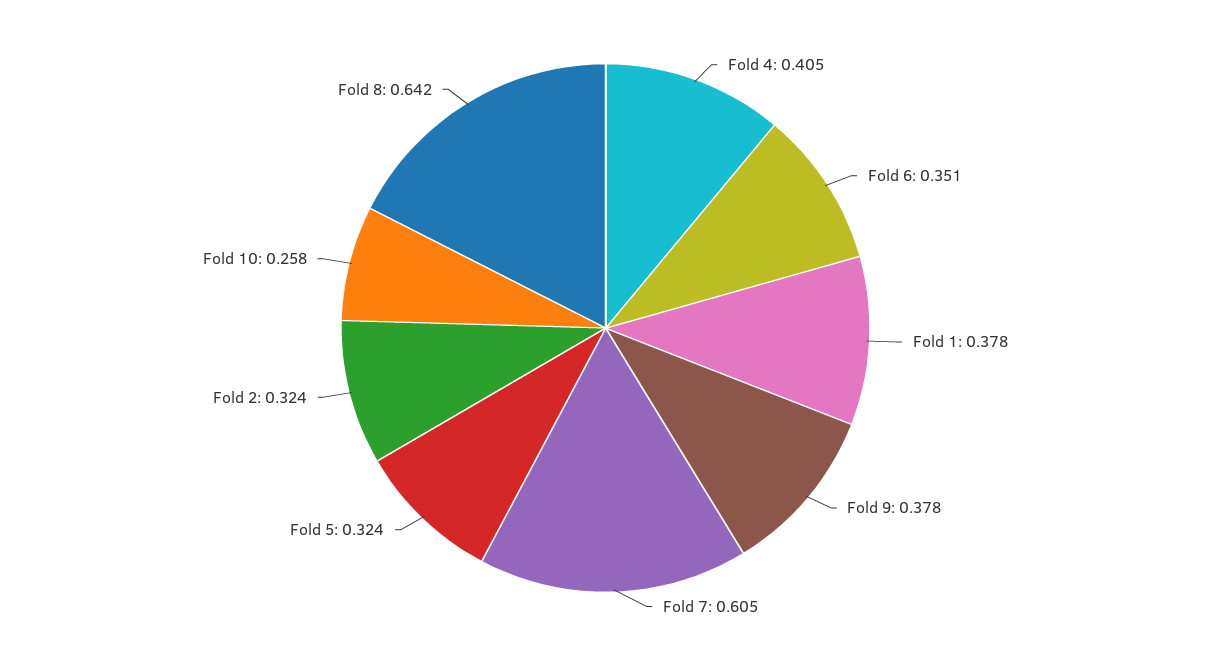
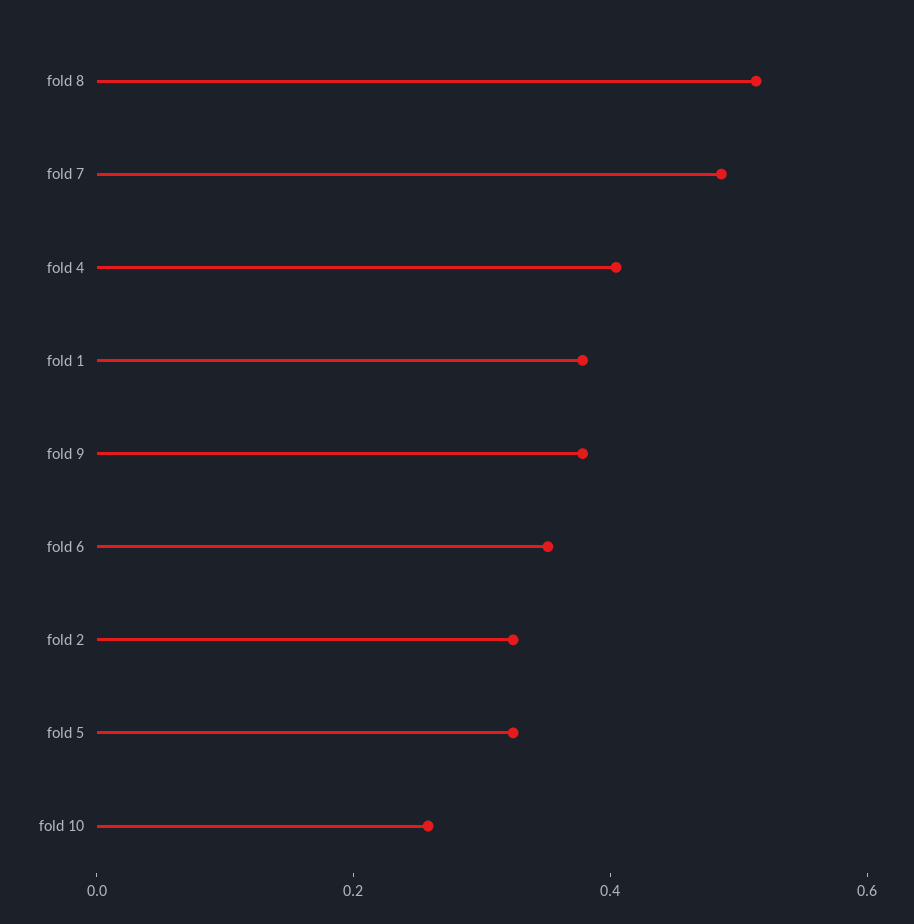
Fold 7: 0.605 -> 0.5
Fold 8: 0.642 -> 0.5

